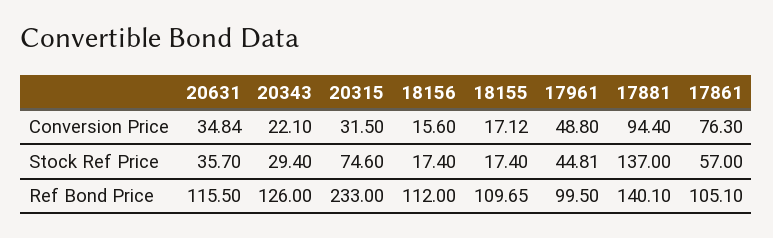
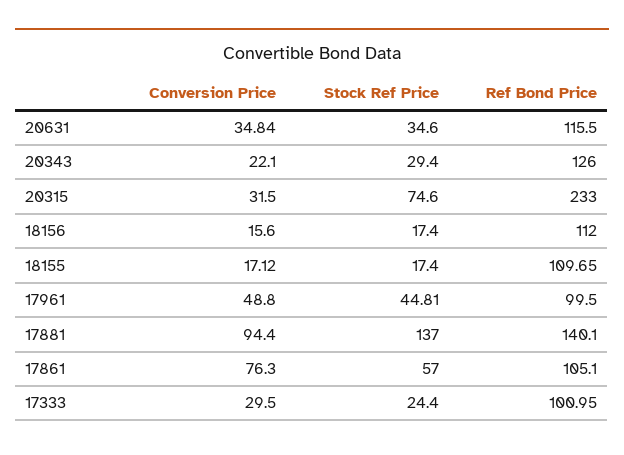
20631, Stock Ref Price: 35.7 -> 34.6
17333, Conversion Price: none -> 29.5
17333, Stock Ref Price: none -> 24.4
17333, Ref Bond Price: none -> 100.95

